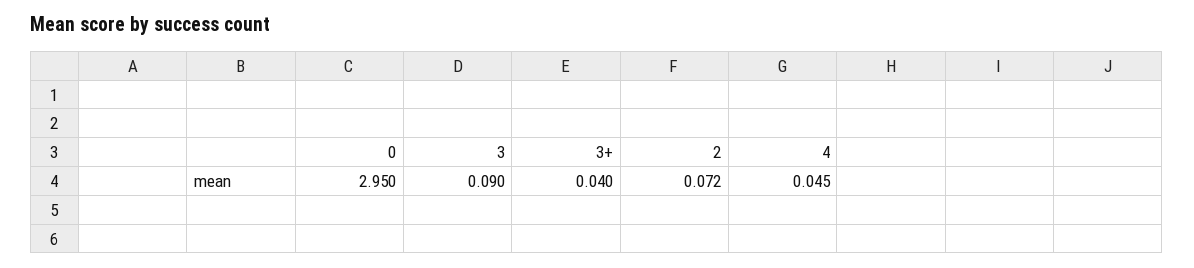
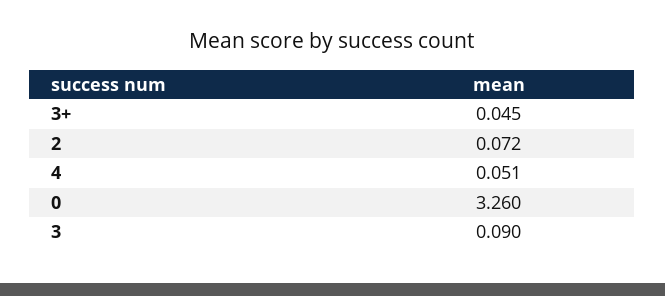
0: 2.95 -> 3.26
3+: 0.04 -> 0.045
4: 0.045 -> 0.051

